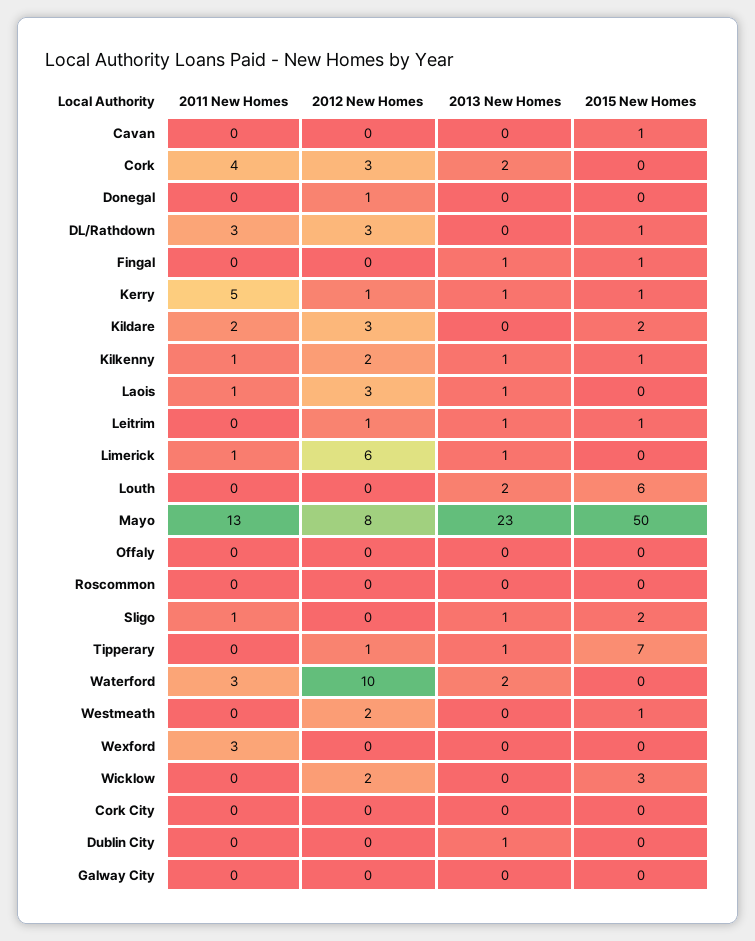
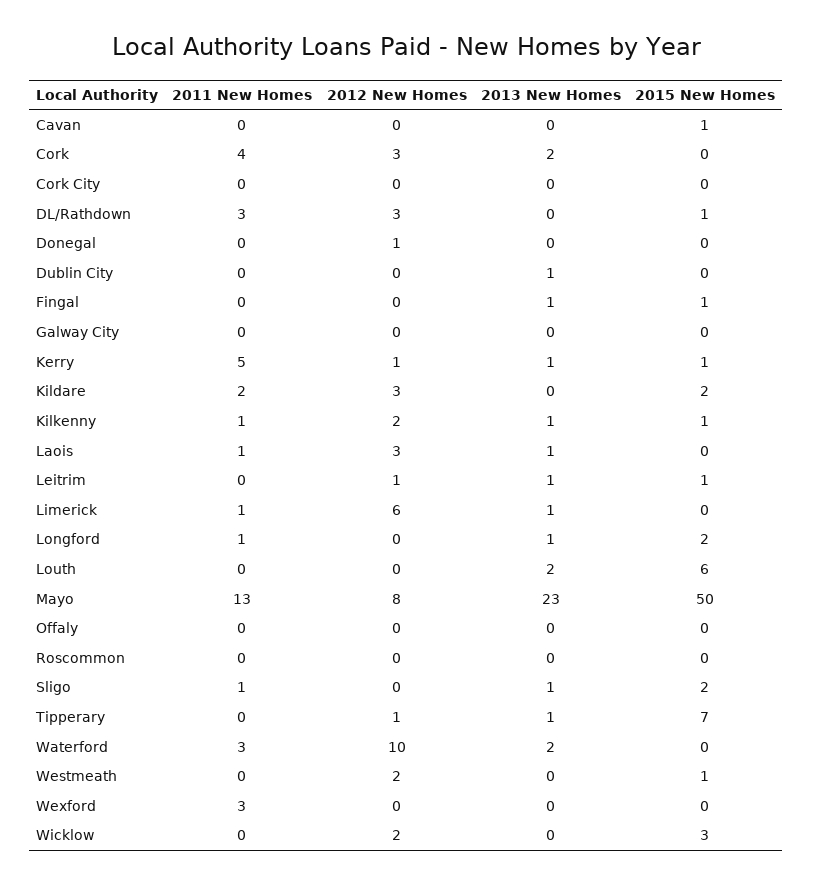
2011 New Homes, Longford: none -> 1
2012 New Homes, Longford: none -> 0
2013 New Homes, Longford: none -> 1
2015 New Homes, Longford: none -> 2

